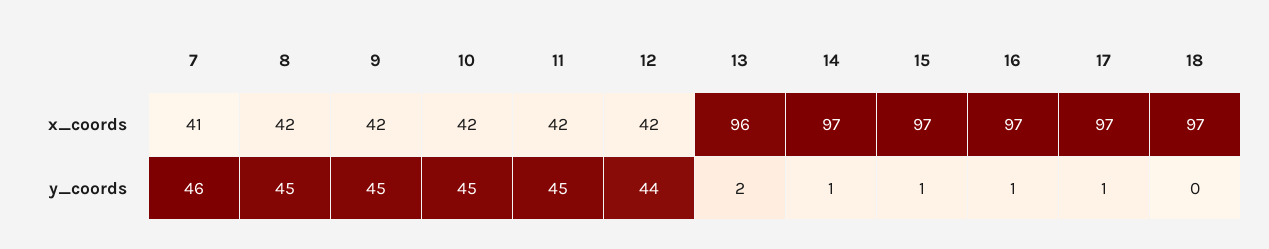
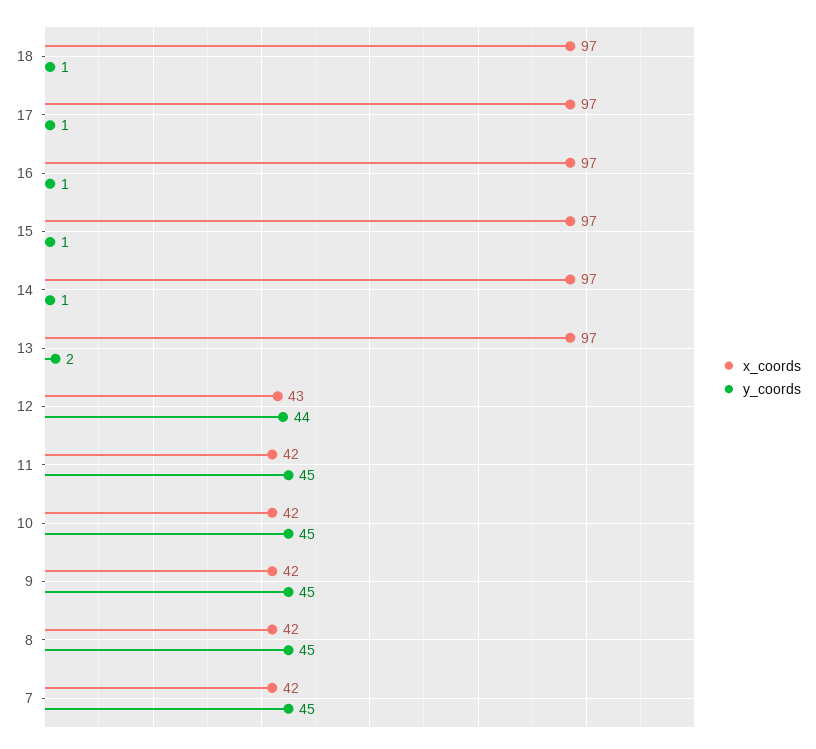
x_coords, 7: 41 -> 42
x_coords, 12: 42 -> 43
x_coords, 13: 96 -> 97
y_coords, 7: 46 -> 45
y_coords, 18: 0 -> 1

